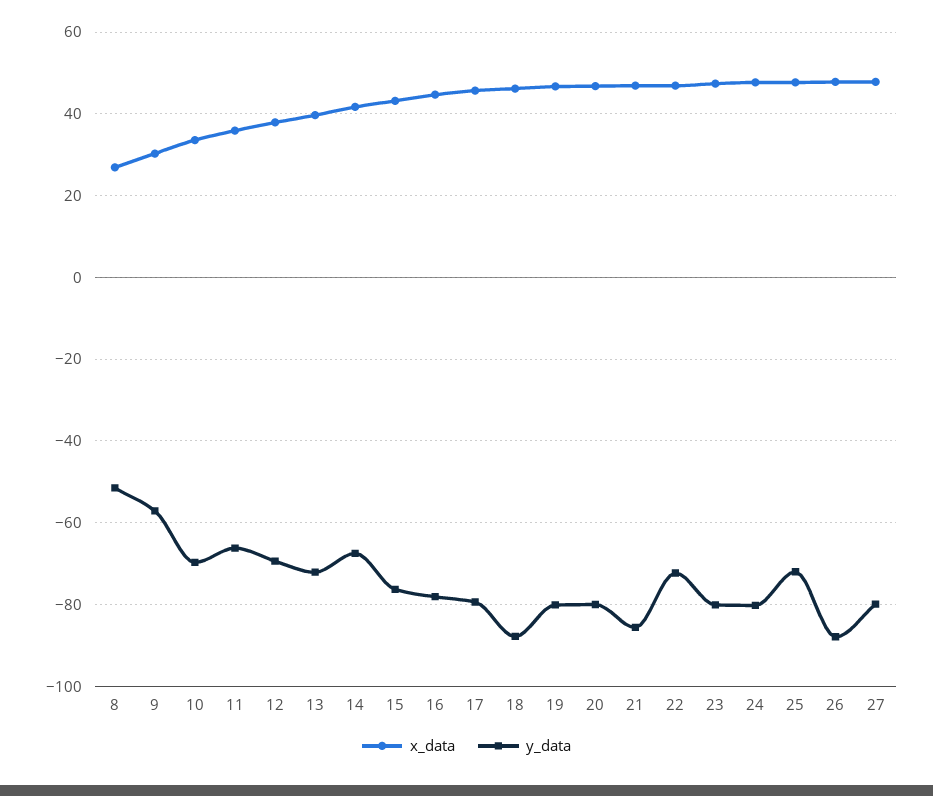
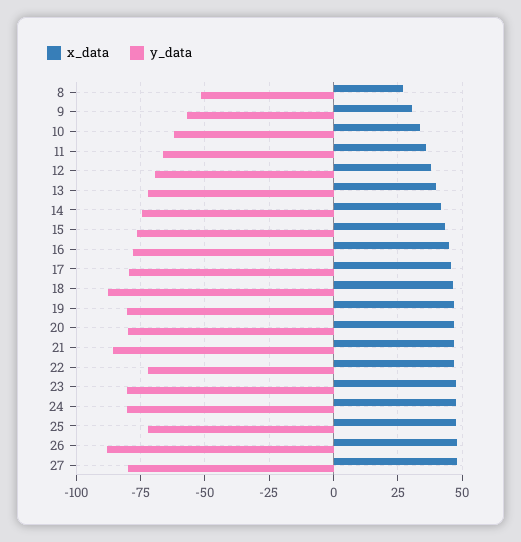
y_data, 10: -70 -> -62.5
y_data, 14: -68 -> -75

